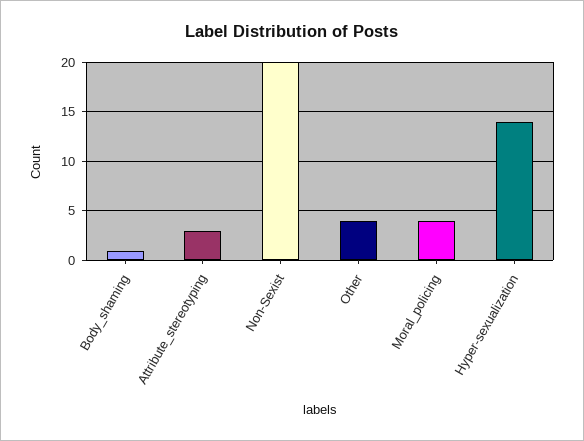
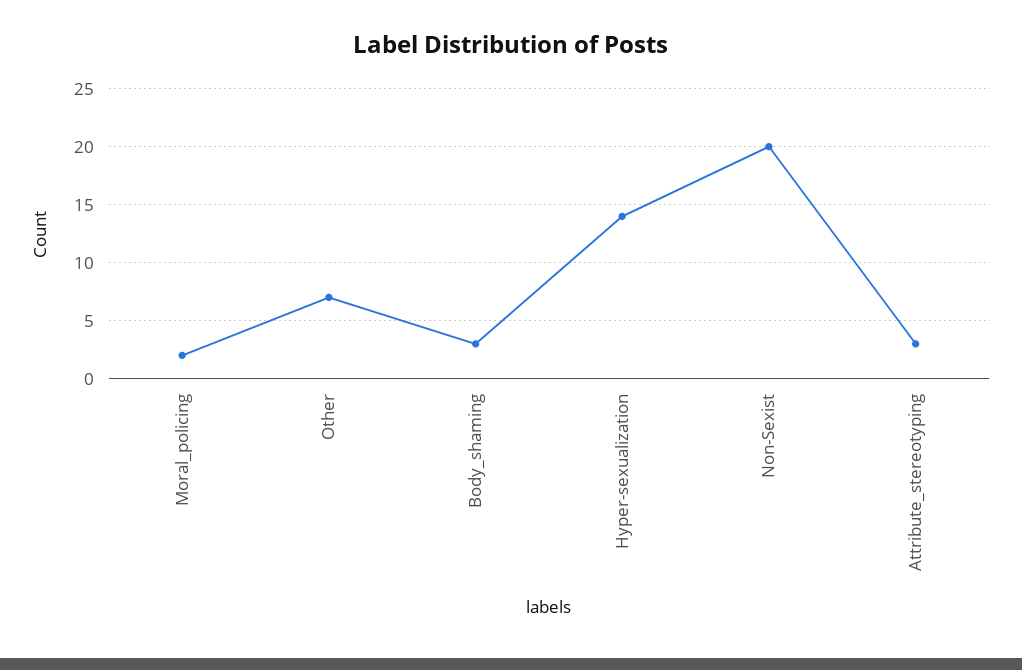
Body_shaming: 1 -> 3
Other: 4 -> 7
Moral_policing: 4 -> 2

